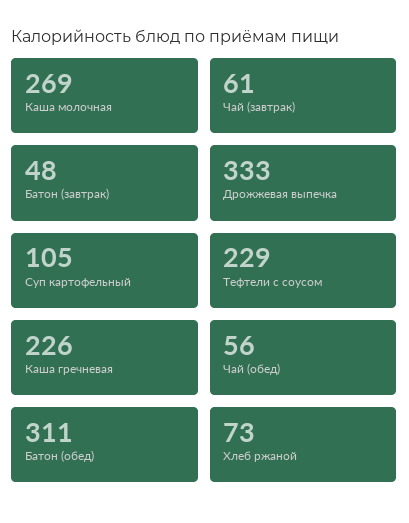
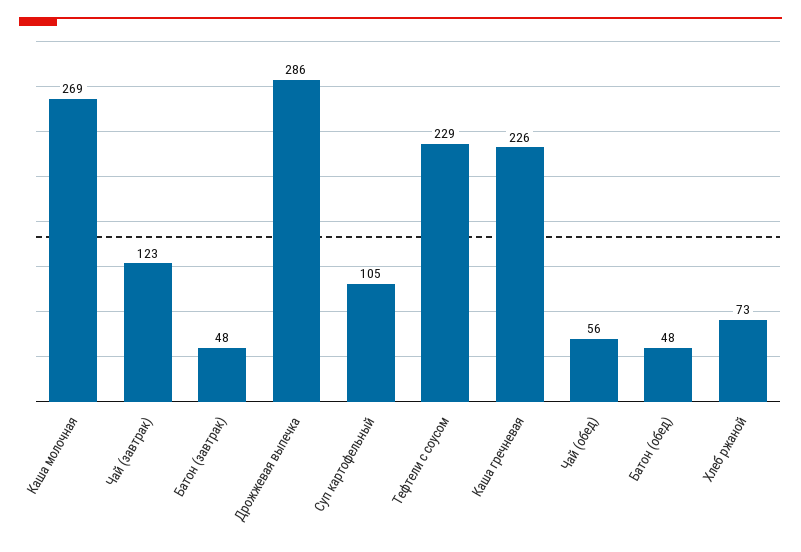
Чай (завтрак): 61 -> 123
Дрожжевая выпечка: 333 -> 286
Батон (обед): 311 -> 48

